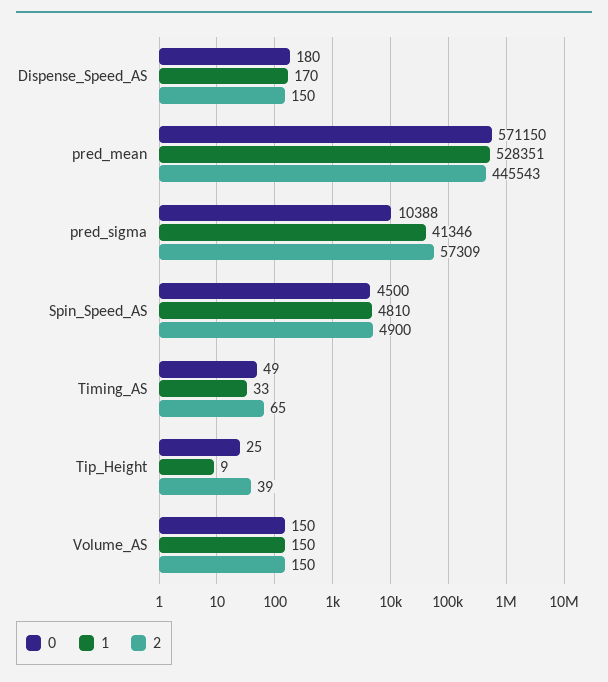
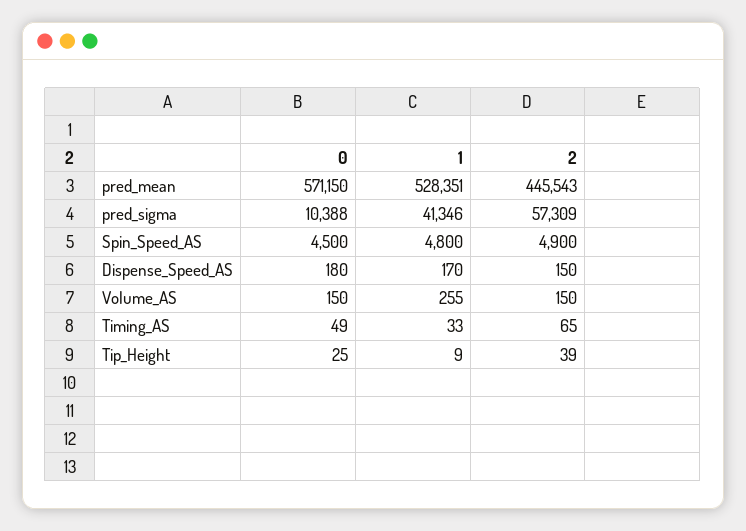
1, Spin_Speed_AS: 4810 -> 4800
1, Volume_AS: 150 -> 255

